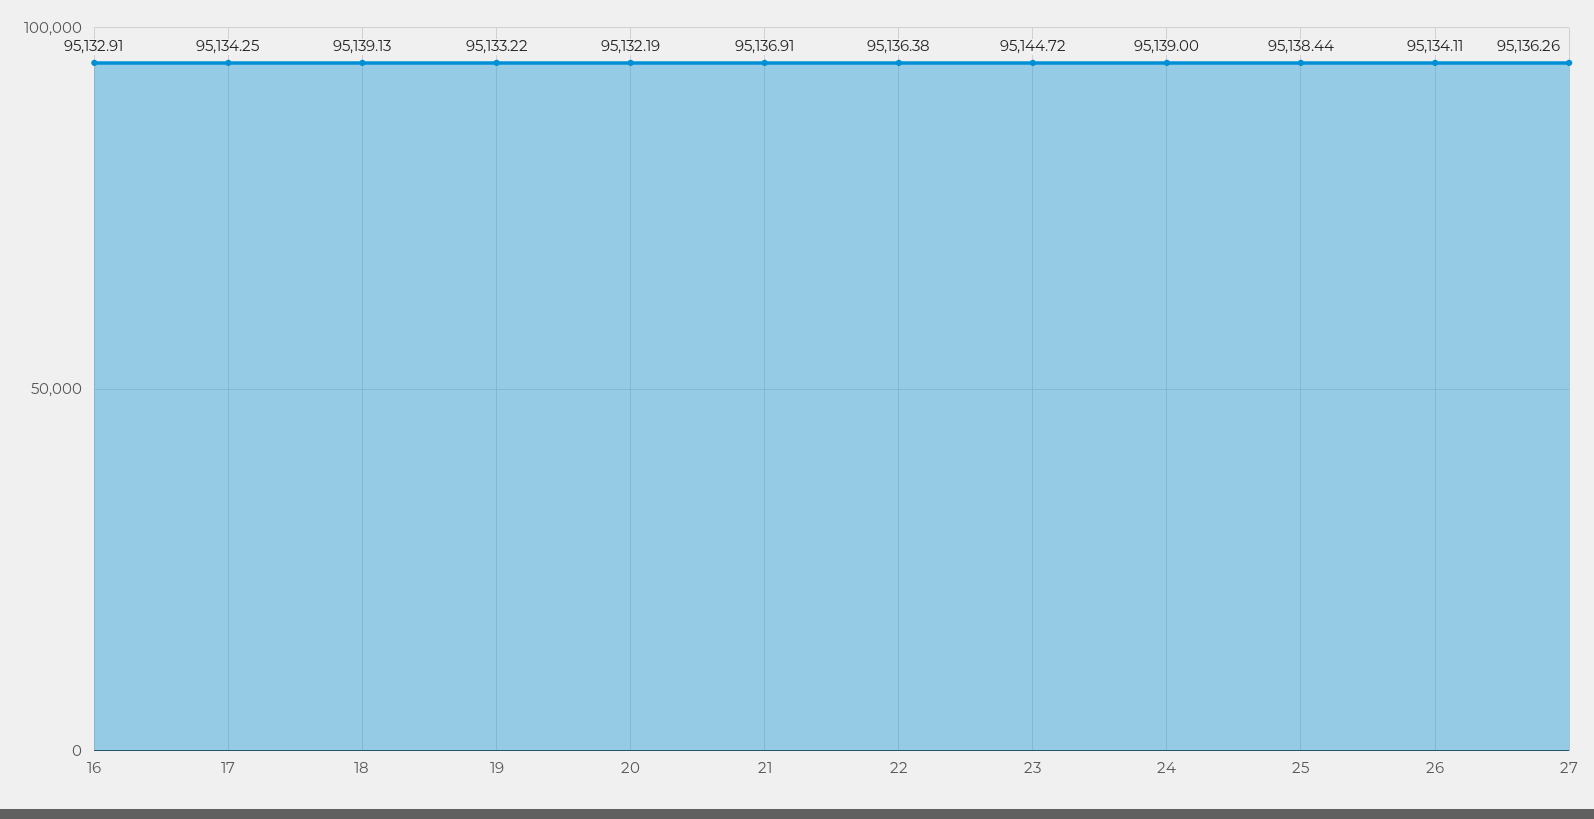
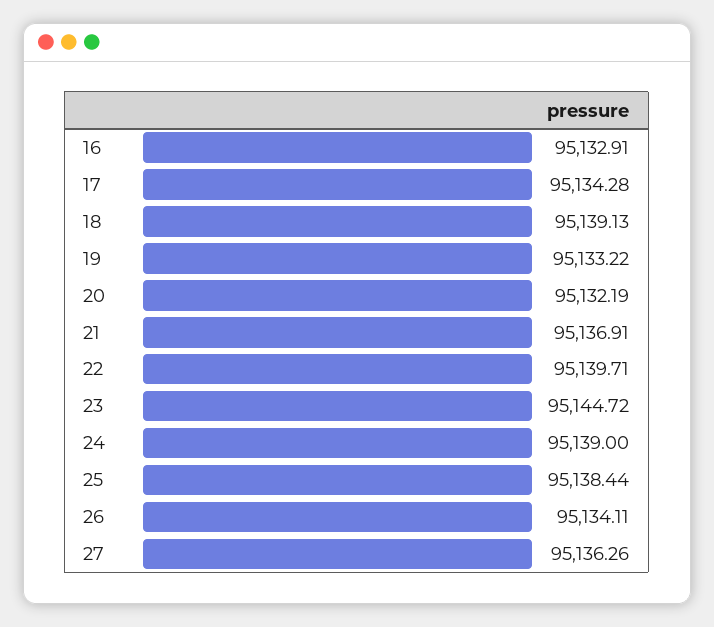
17: 95134.25 -> 95134.28
22: 95136.38 -> 95139.71

